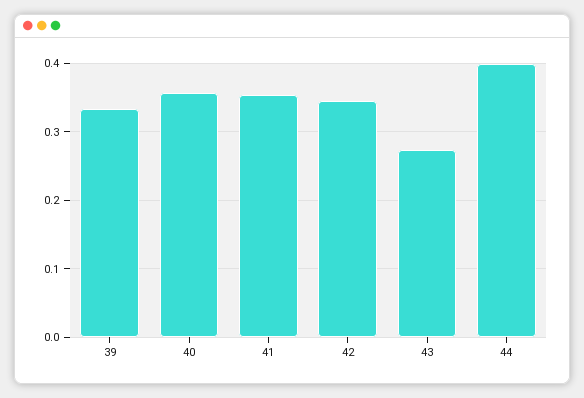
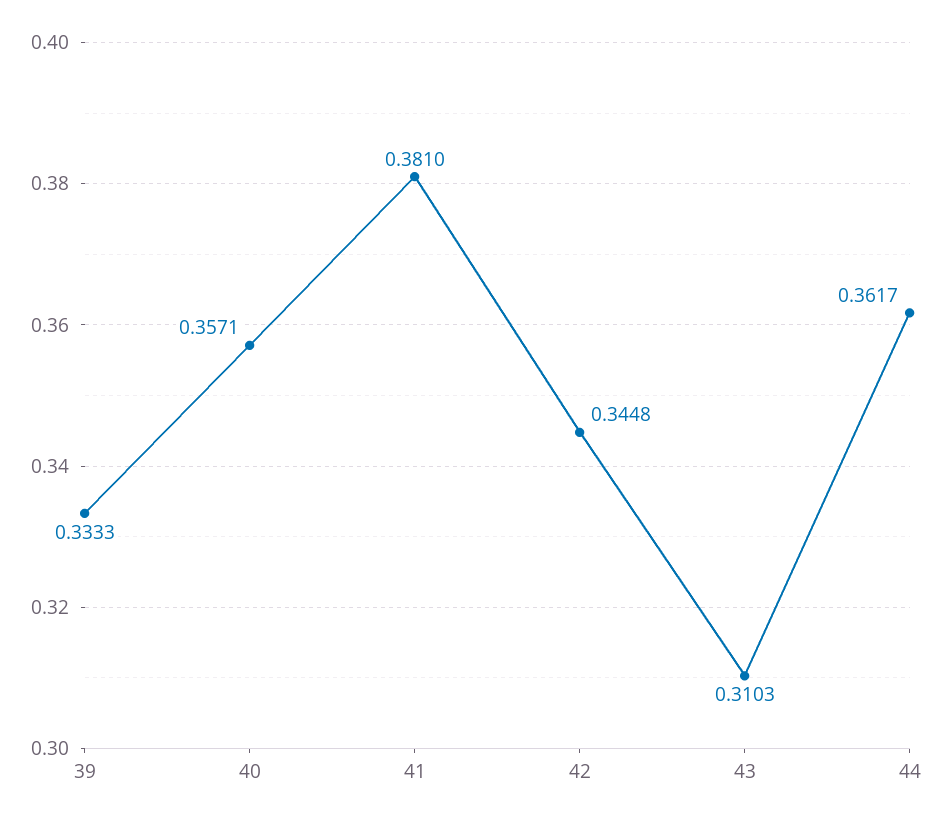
41: 0.35 -> 0.381
43: 0.27 -> 0.3103
44: 0.4 -> 0.3617

